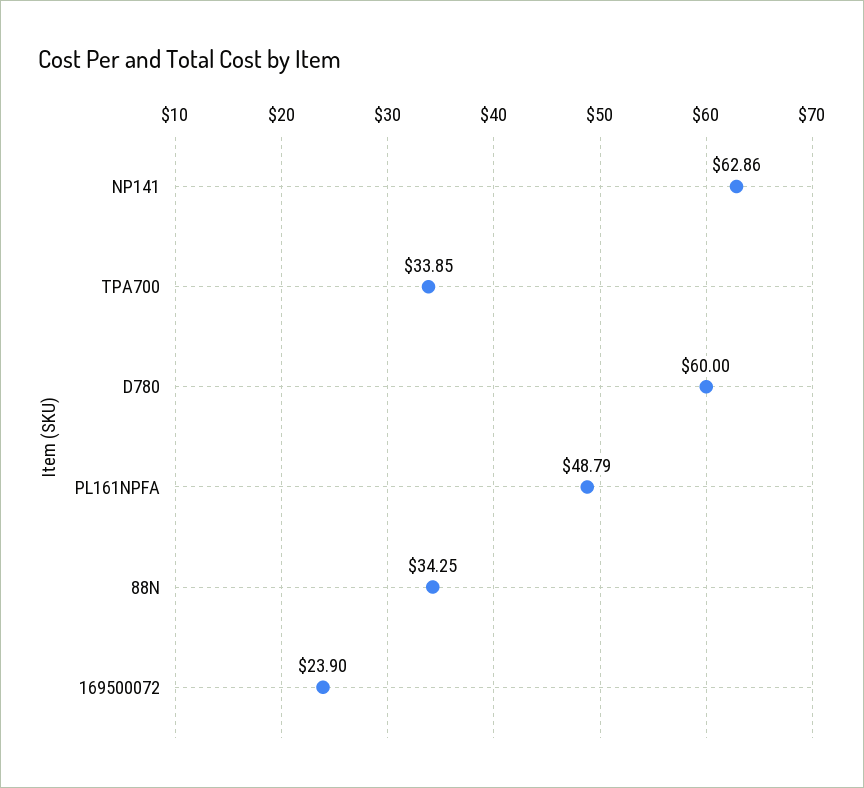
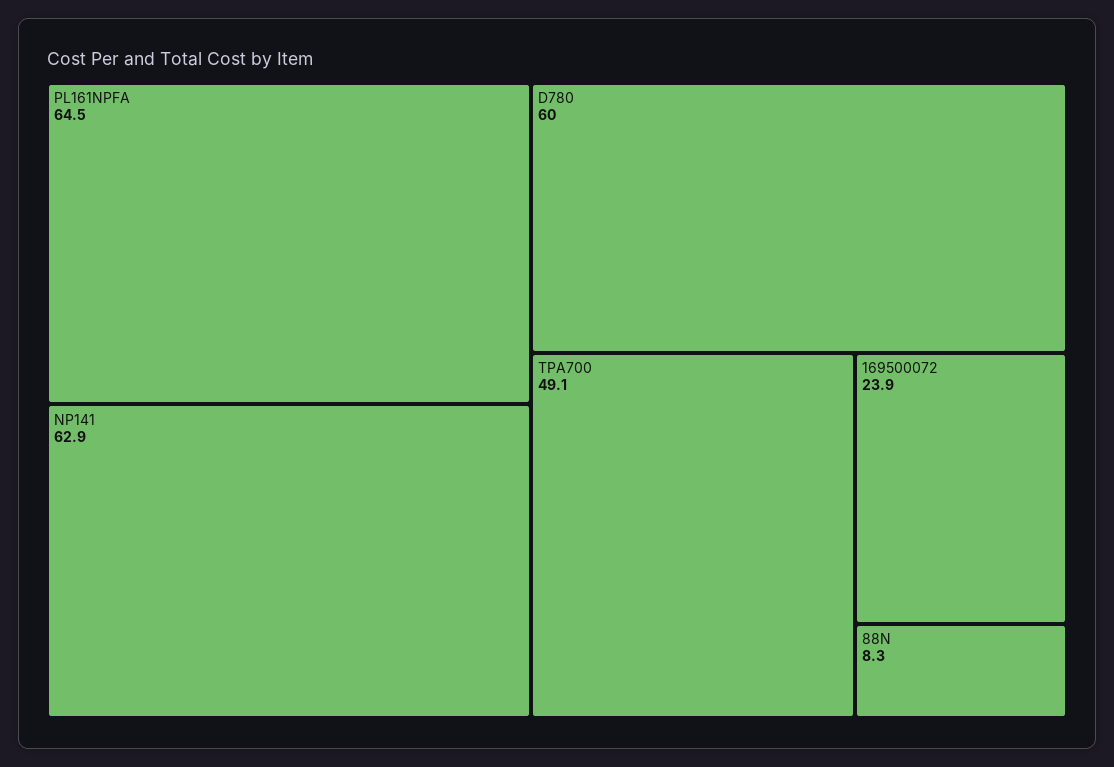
TPA700: 33.85 -> 49.1
PL161NPFA: 48.79 -> 64.5
88N: 34.25 -> 8.3

